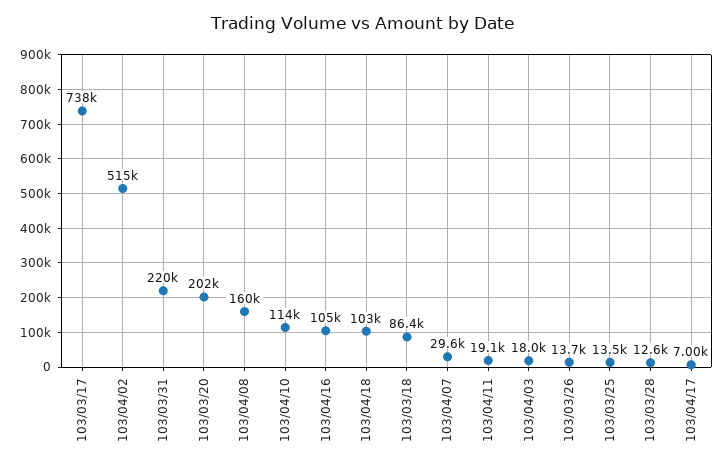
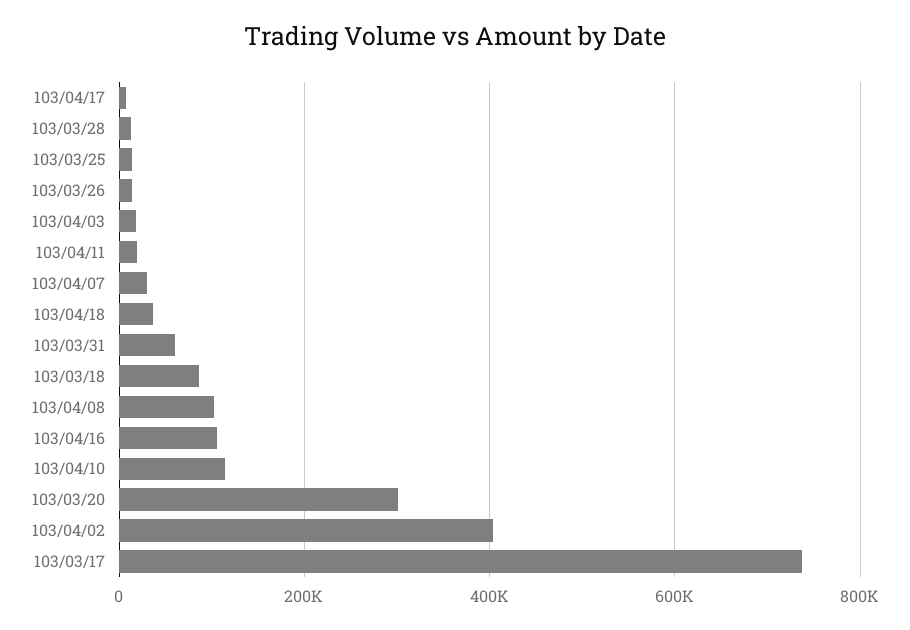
103/04/02: 515000 -> 400000
103/03/31: 220000 -> 60000
103/03/20: 202000 -> 300000
103/04/08: 160000 -> 100000
103/04/18: 103000 -> 40000

